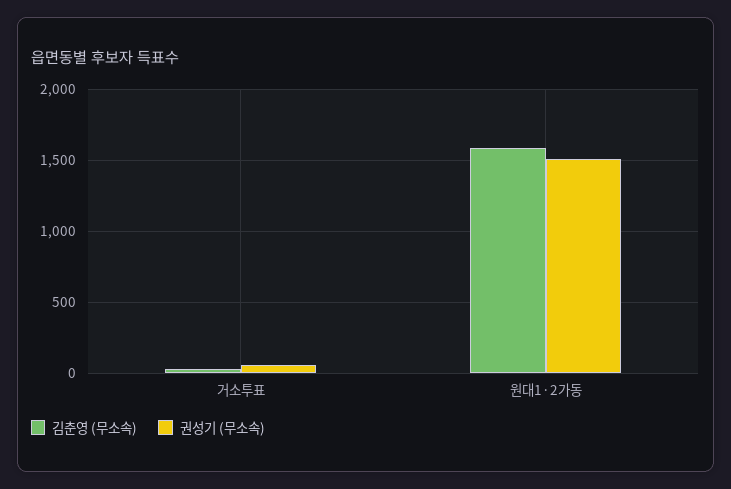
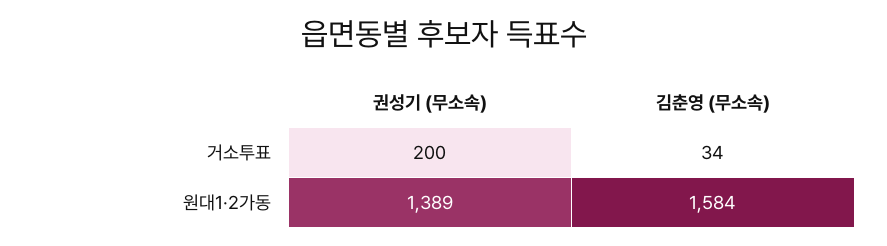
권성기 (무소속), 거소투표: 50 -> 200
권성기 (무소속), 원대1·2가동: 1500 -> 1389

